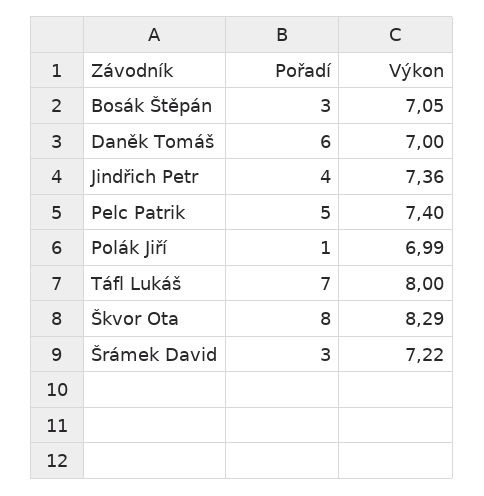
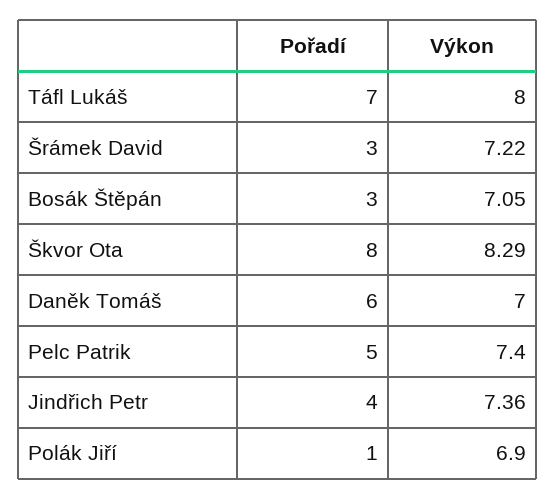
Výkon, Polák Jiří: 6.99 -> 6.9

